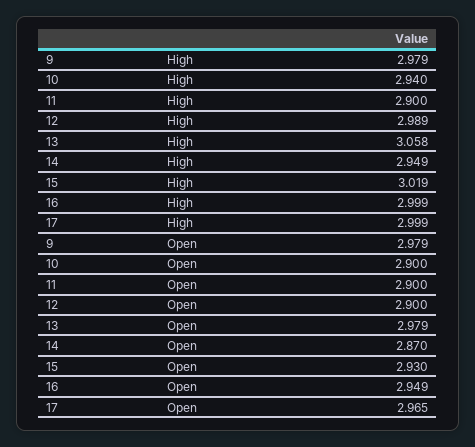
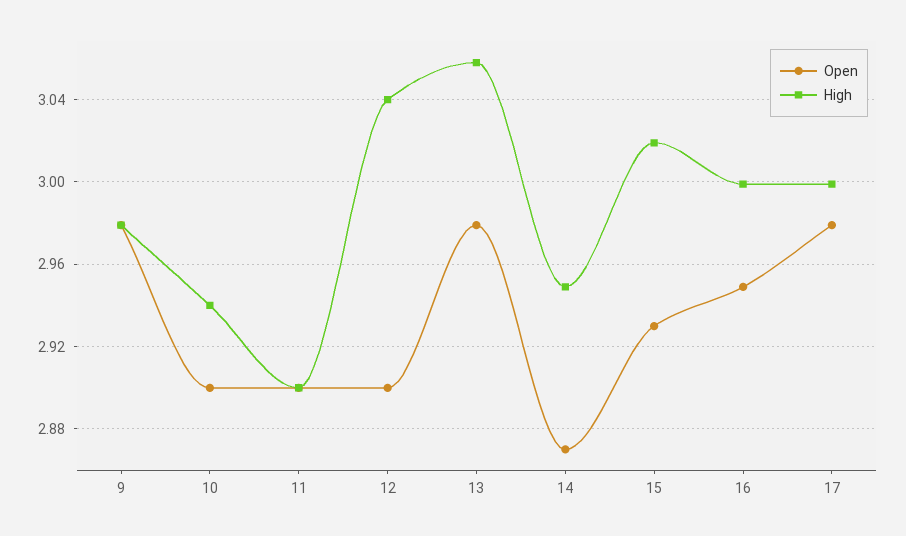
High, 12: 2.989 -> 3.04
Open, 17: 2.965 -> 2.98

